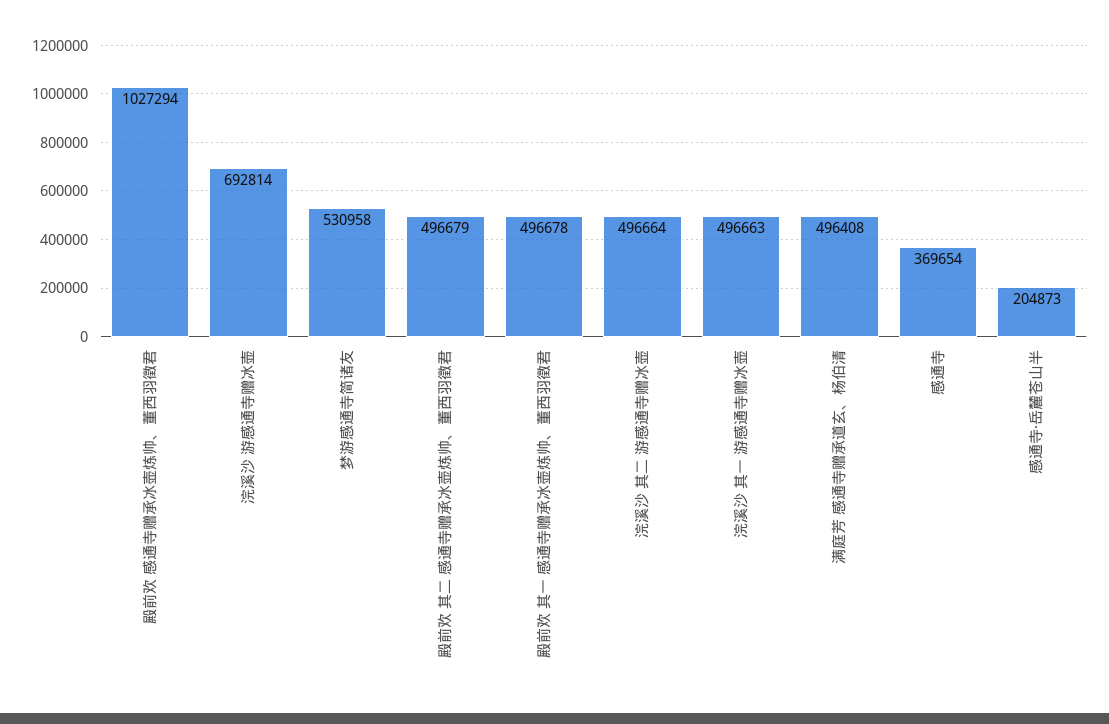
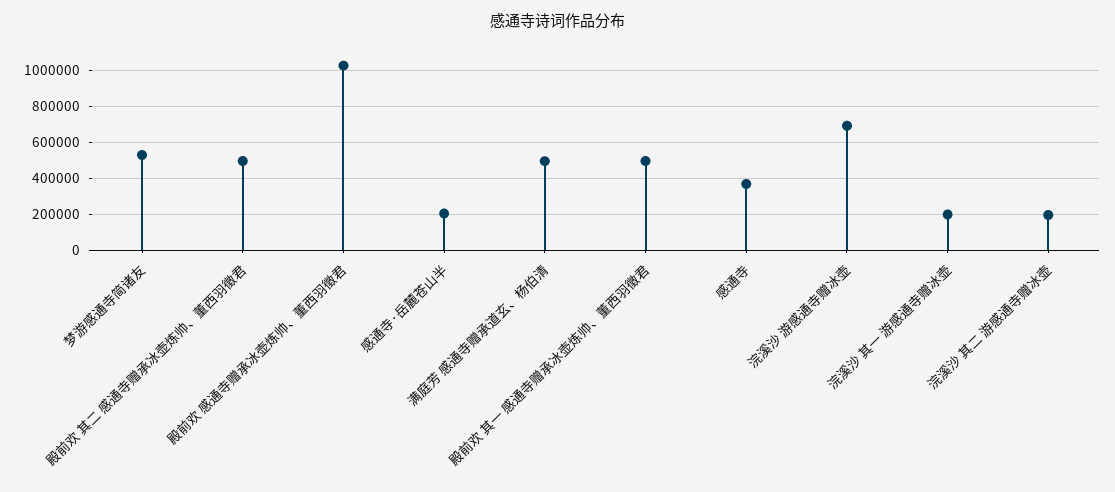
浣溪沙 其二 游感通寺赠冰壶: 496664 -> 200000
浣溪沙 其一 游感通寺赠冰壶: 496663 -> 200000

